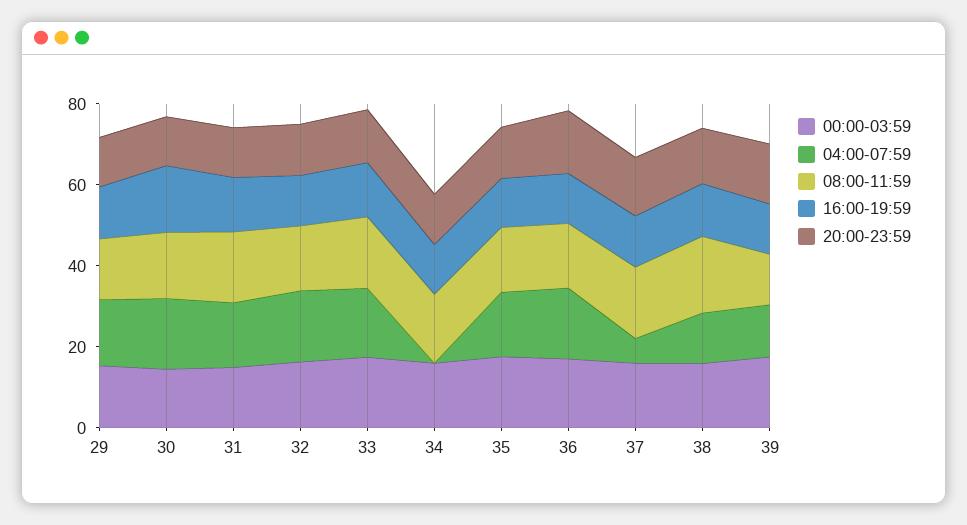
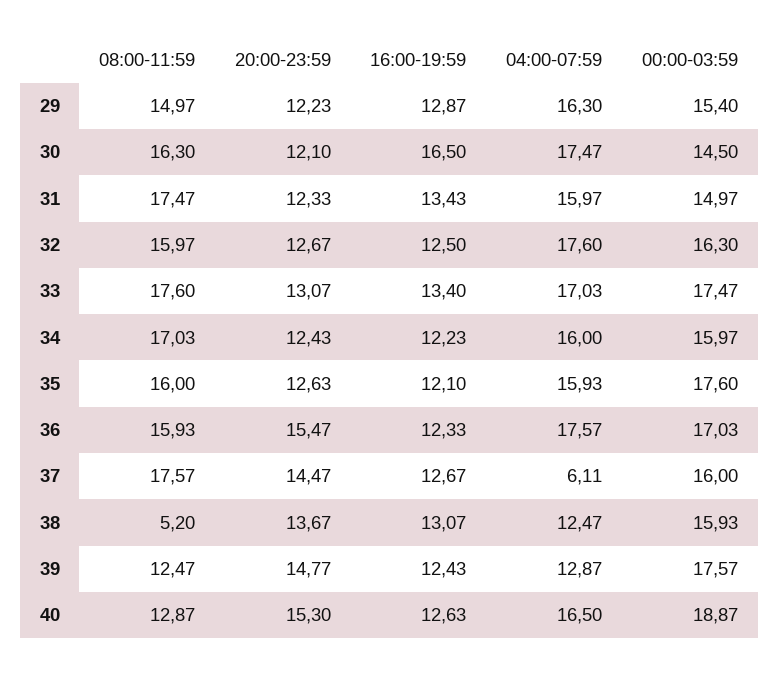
04:00-07:59, 34: 0 -> 16
08:00-11:59, 38: 20 -> 5.2
08:00-11:59, 40: none -> 12.87
20:00-23:59, 40: none -> 15.3
16:00-19:59, 40: none -> 12.63
04:00-07:59, 40: none -> 16.5
00:00-03:59, 40: none -> 18.87

